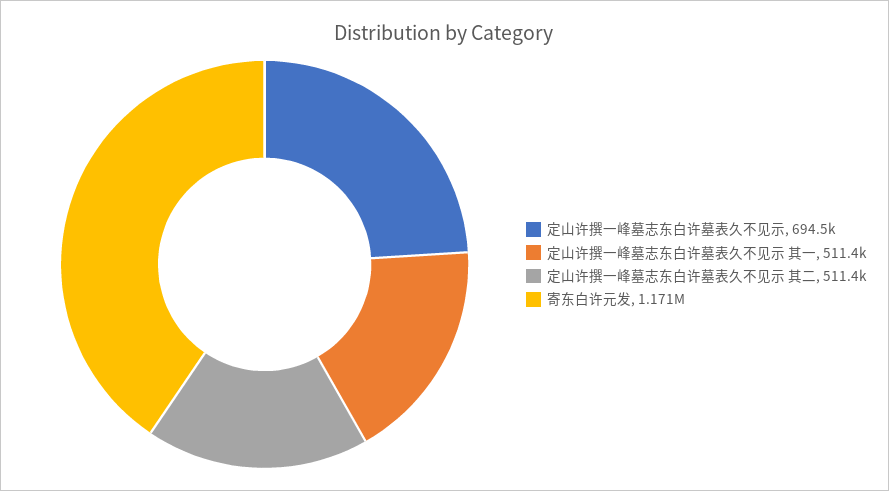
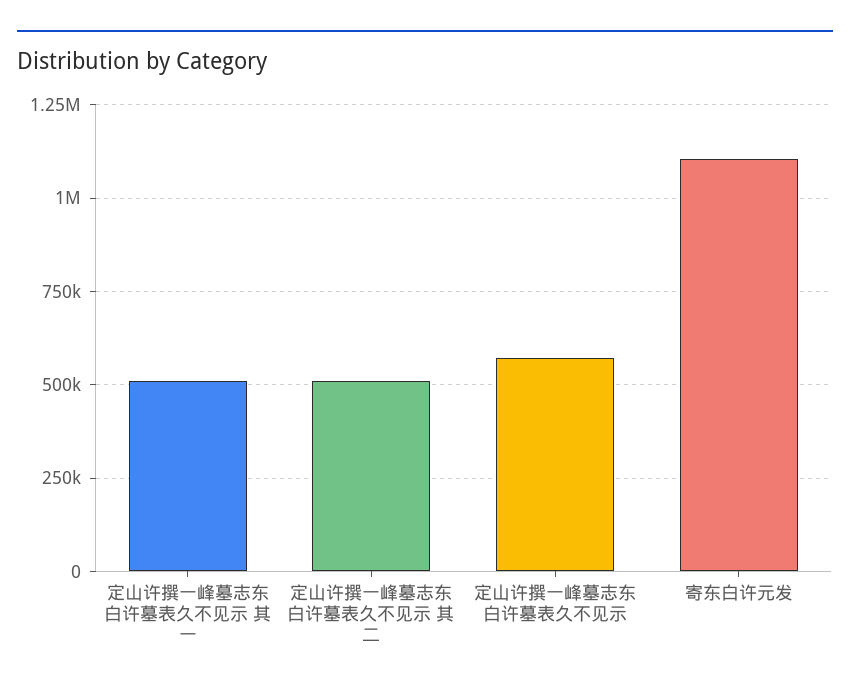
定山许撰一峰墓志东白许墓表久不见示: 694500 -> 575000
寄东白许元发: 1171000 -> 1100000

